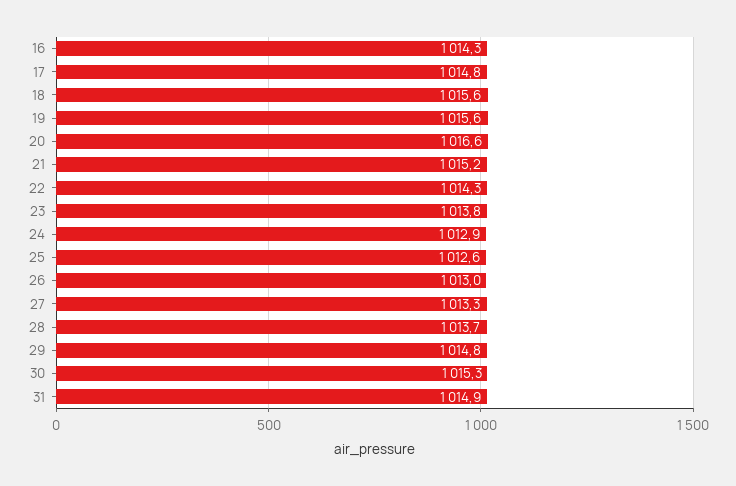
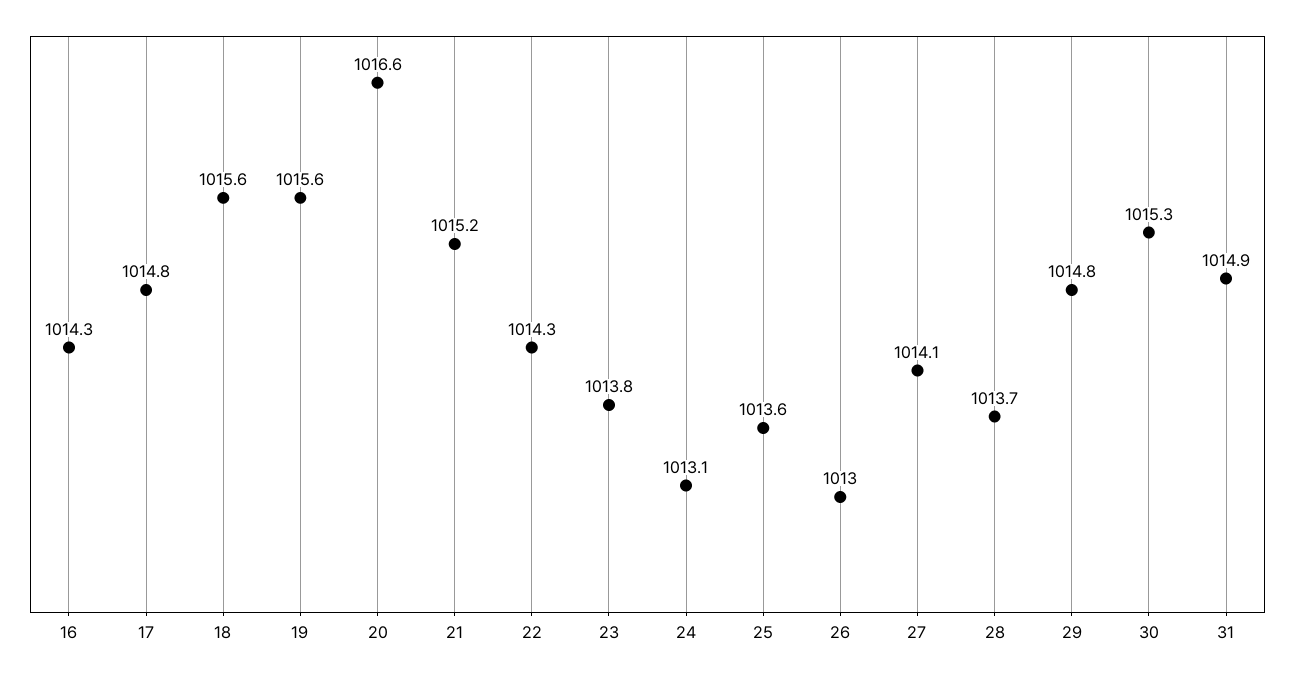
24: 1012.9 -> 1013.1
25: 1012.6 -> 1013.6
27: 1013.3 -> 1014.1

